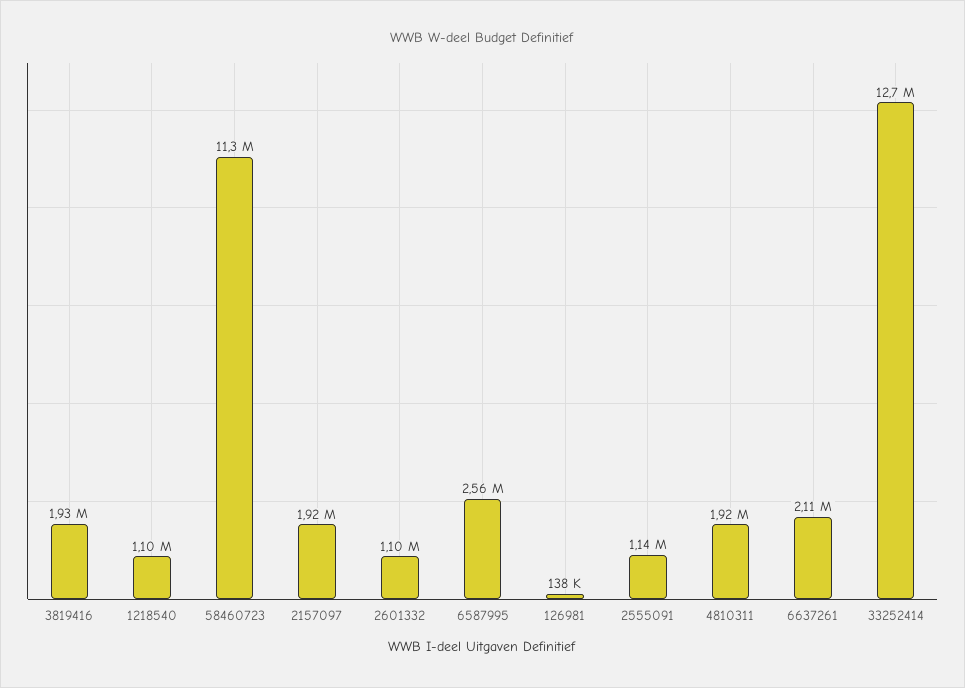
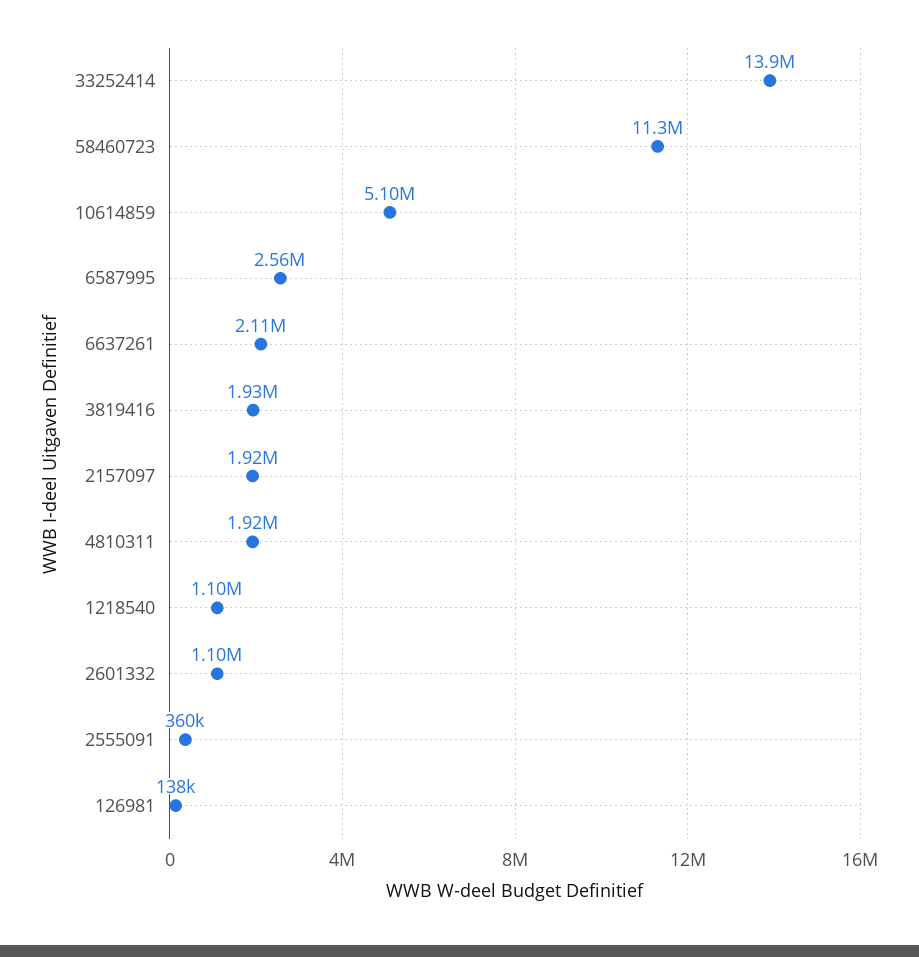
2555091: 1140000 -> 360000
33252414: 12700000 -> 13900000
10614859: none -> 5100000

